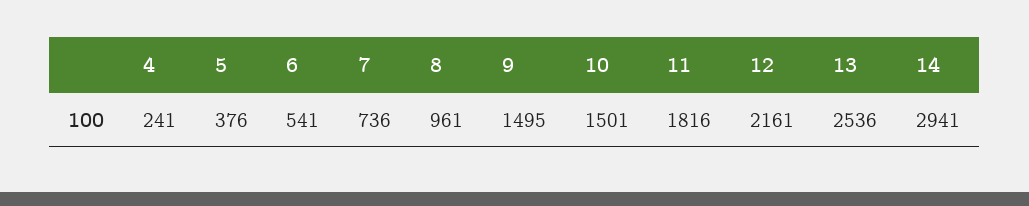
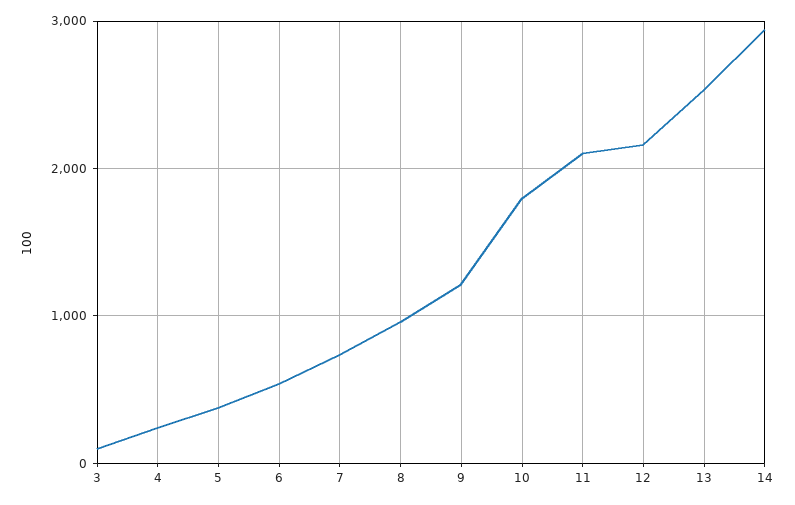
9: 1495 -> 1200
10: 1501 -> 1800
11: 1816 -> 2100
3: none -> 100

